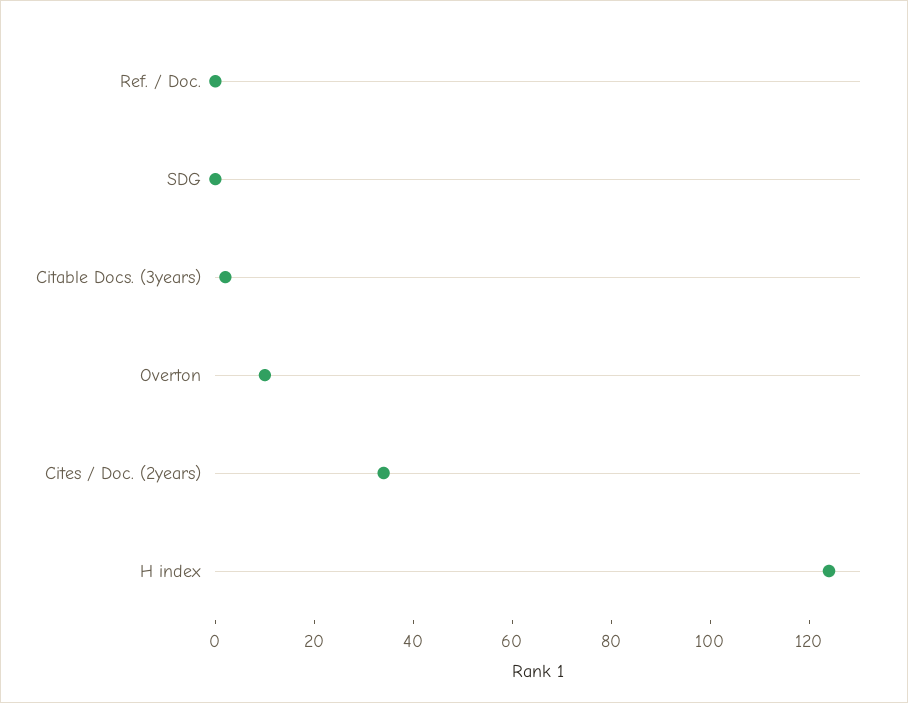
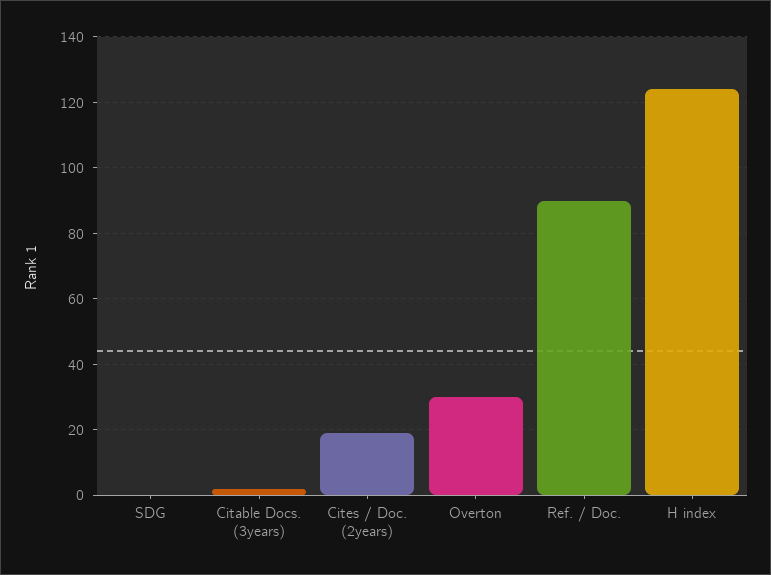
Ref. / Doc.: 0 -> 90
Overton: 10 -> 30
Cites / Doc. (2years): 35 -> 20

